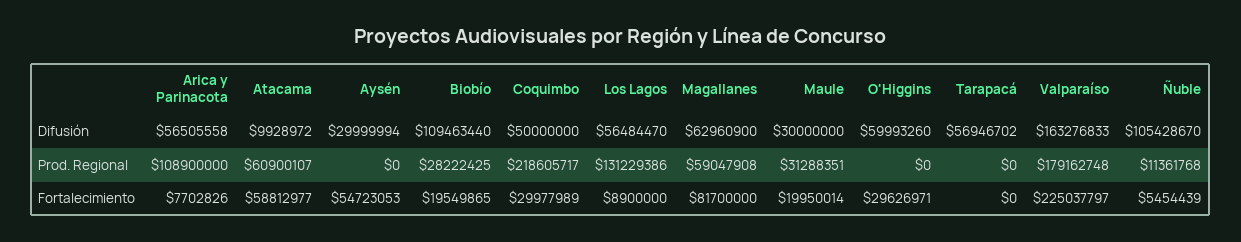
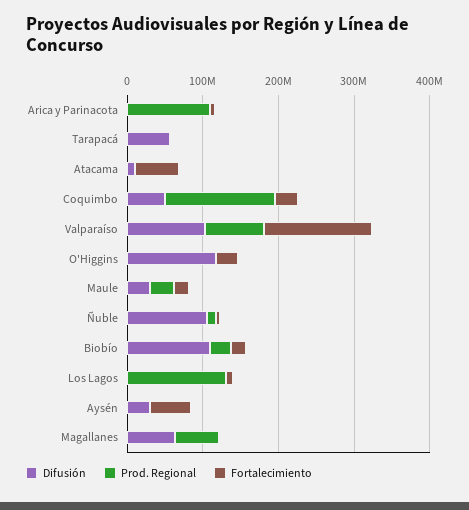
Difusión, Arica y Parinacota: 56505558 -> 0
Difusión, Los Lagos: 56484470 -> 0
Difusión, O'Higgins: 59993260 -> 120000000
Difusión, Valparaíso: 163276833 -> 100000000
Prod. Regional, Atacama: 60900107 -> 0
Prod. Regional, Coquimbo: 218605717 -> 140000000
Prod. Regional, Valparaíso: 179162748 -> 80000000
Fortalecimiento, Magallanes: 81700000 -> 0
Fortalecimiento, Valparaíso: 225037797 -> 140000000

